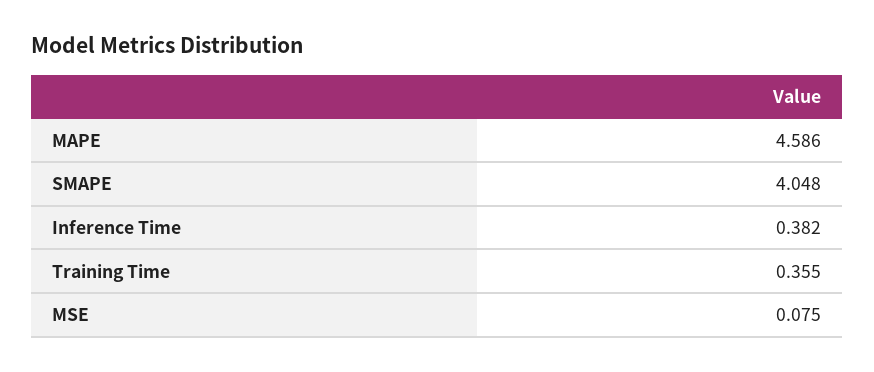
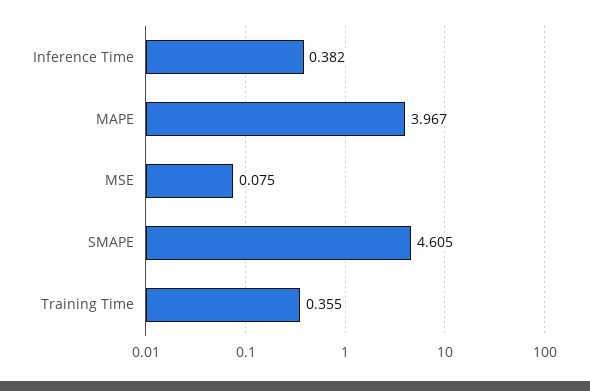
MAPE: 4.586 -> 3.967
SMAPE: 4.048 -> 4.605

